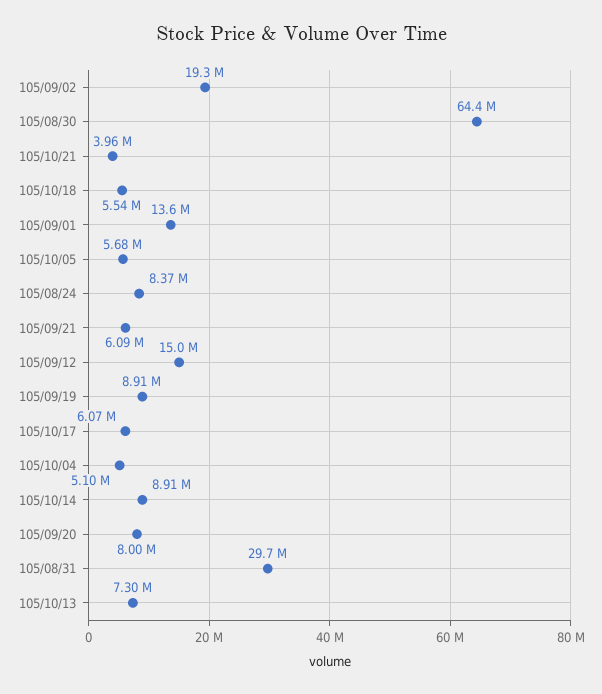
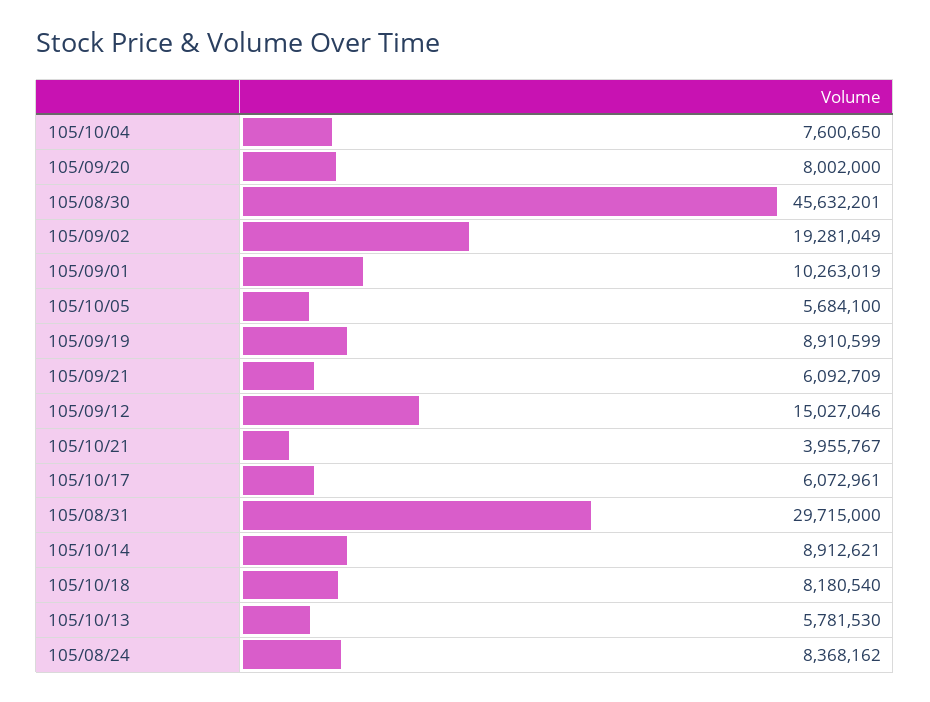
105/08/30: 64400000 -> 45632201
105/10/18: 5540000 -> 8180540
105/09/01: 13600000 -> 10263019
105/10/04: 5100000 -> 7600650
105/10/13: 7300000 -> 5781530

